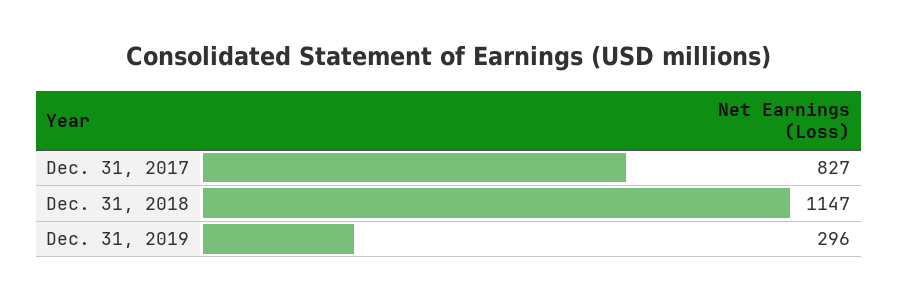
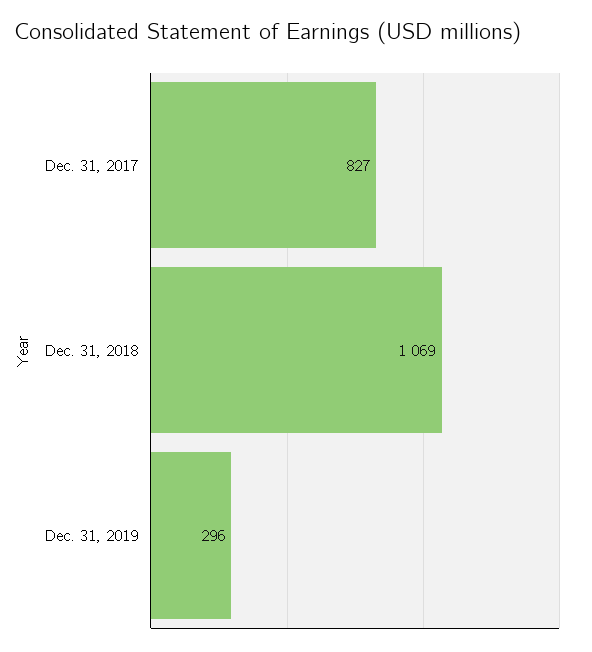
Dec. 31, 2018: 1147 -> 1069

